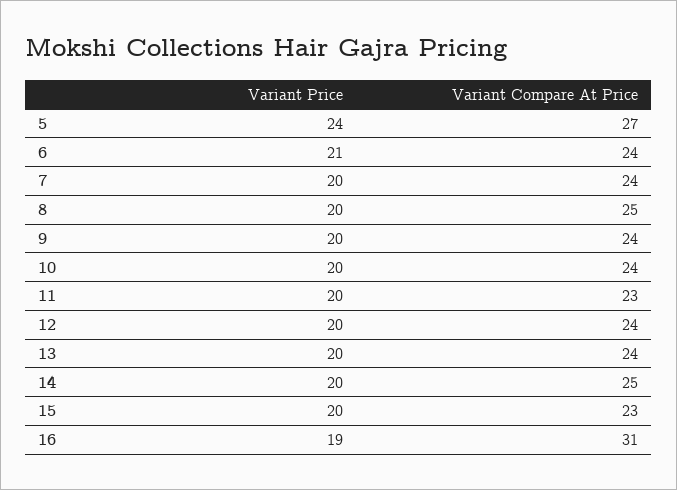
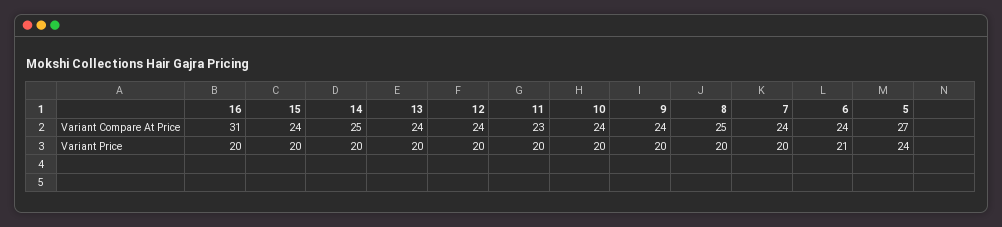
Variant Compare At Price, 15: 23 -> 24
Variant Price, 16: 19 -> 20

